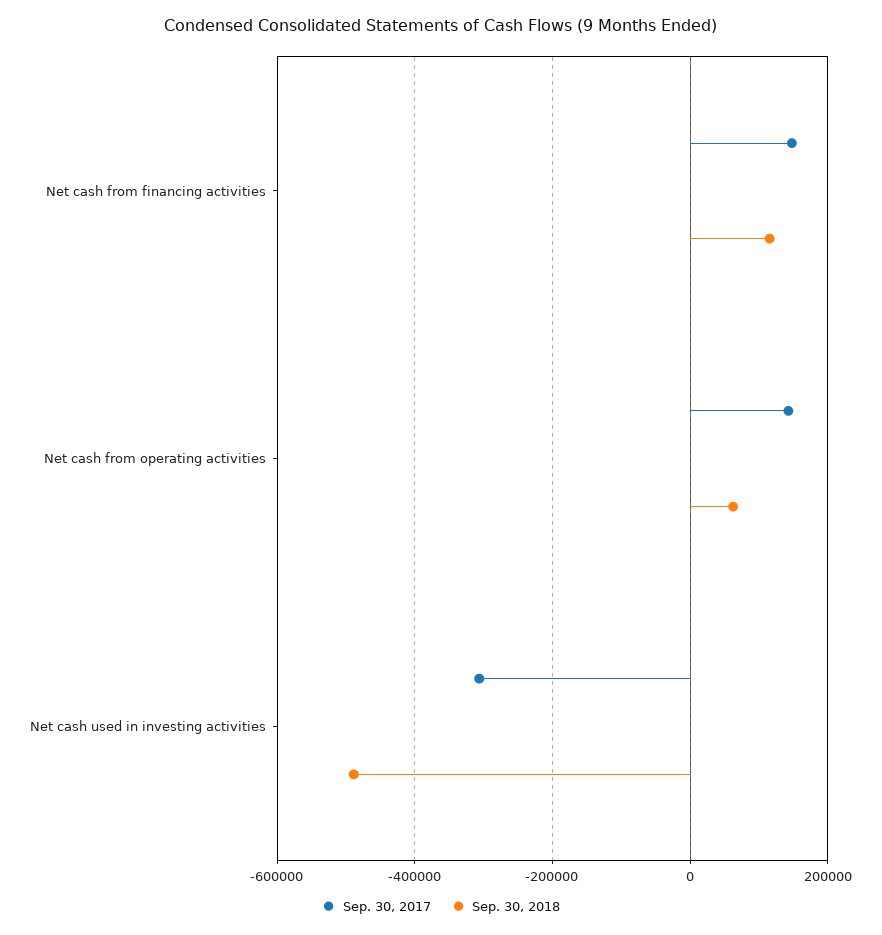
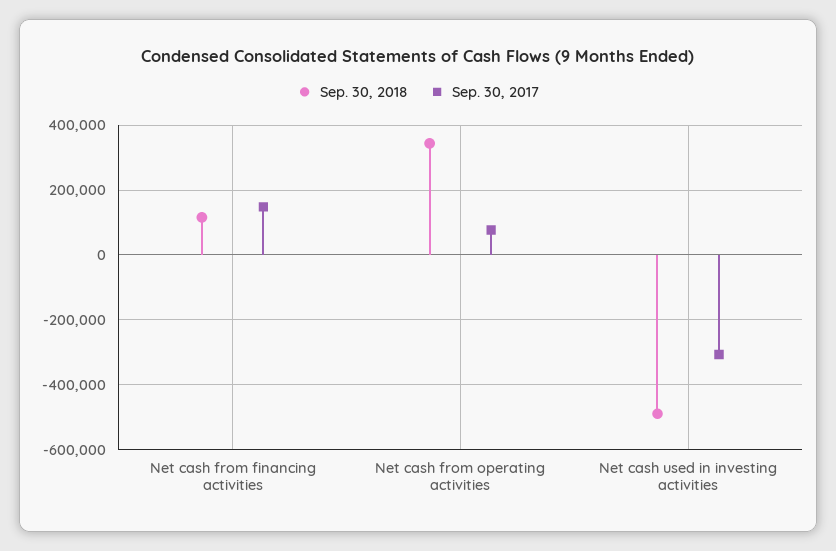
Sep. 30, 2017, Net cash from operating activities: 140000 -> 80000
Sep. 30, 2018, Net cash from operating activities: 60000 -> 340000

